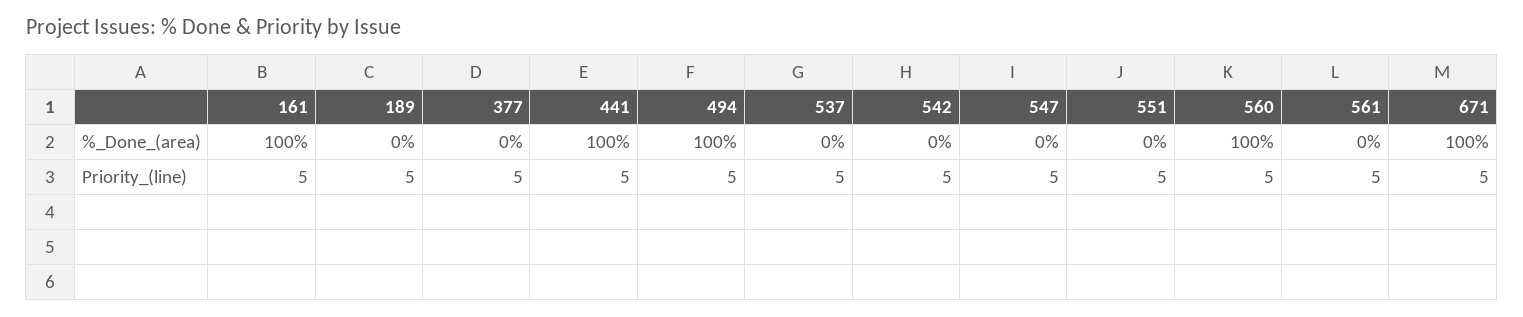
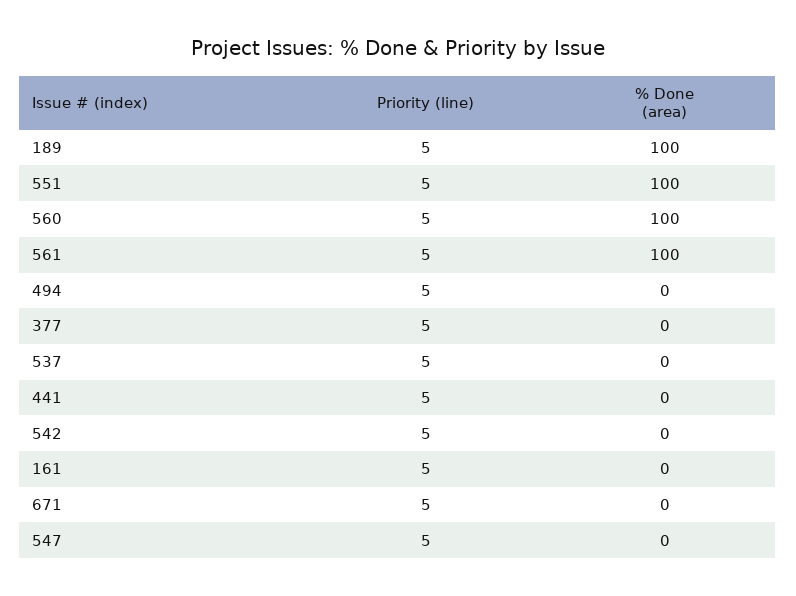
161, %_Done_(area): 100 -> 0
189, %_Done_(area): 0 -> 100
441, %_Done_(area): 100 -> 0
494, %_Done_(area): 100 -> 0
551, %_Done_(area): 0 -> 100
561, %_Done_(area): 0 -> 100
671, %_Done_(area): 100 -> 0

